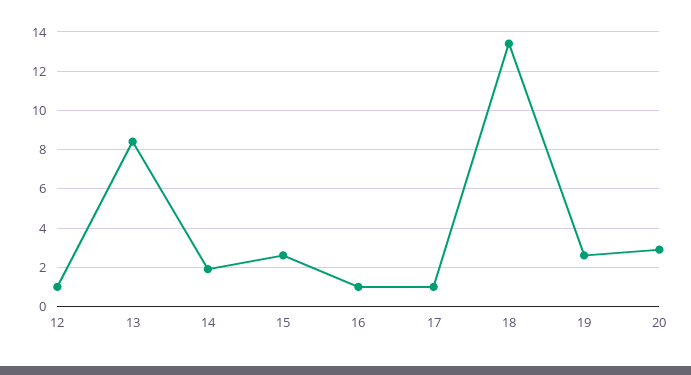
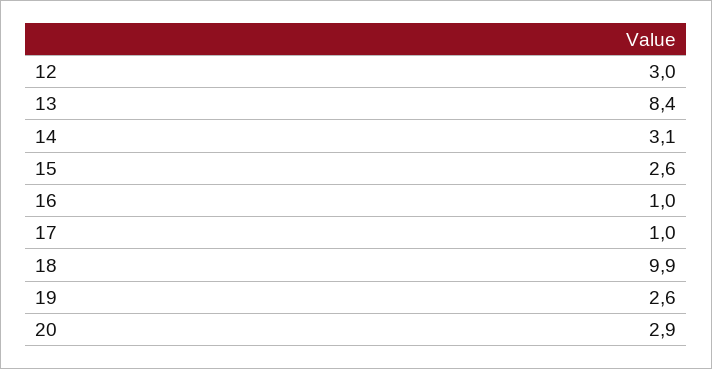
12: 1 -> 3
14: 2 -> 3.1
18: 13.5 -> 9.9

